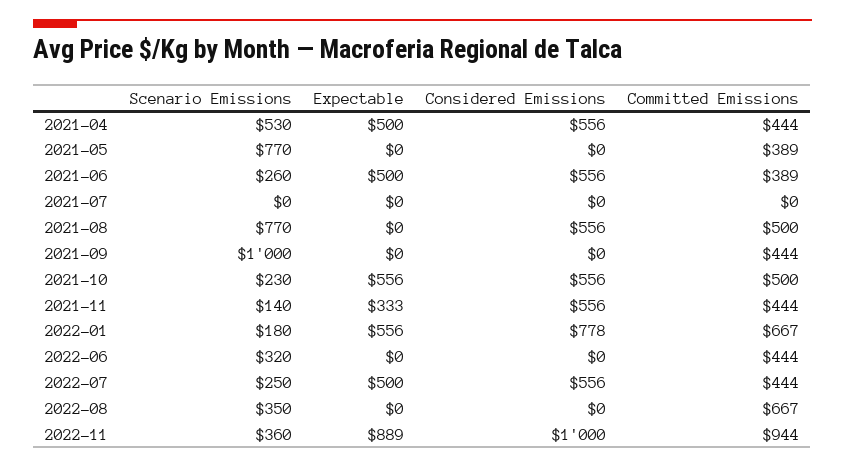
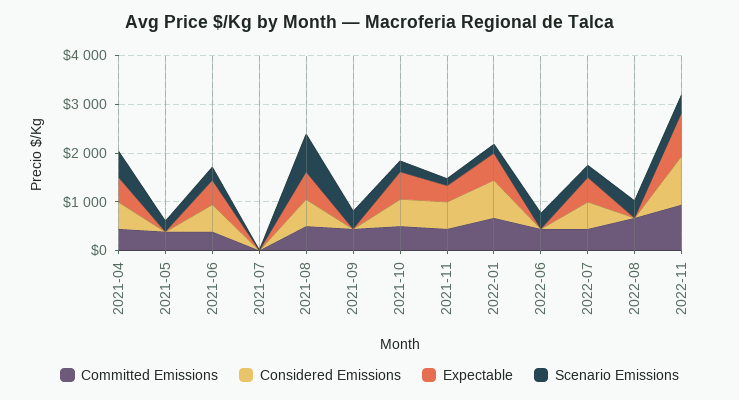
Scenario Emissions, 2021-05: 770 -> 200
Expectable, 2021-08: 0 -> 600
Scenario Emissions, 2021-09: 1000 -> 400

